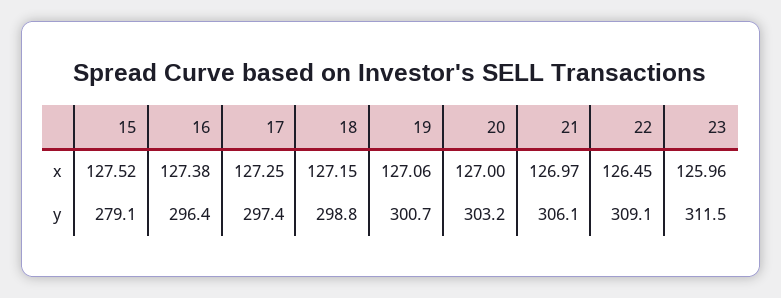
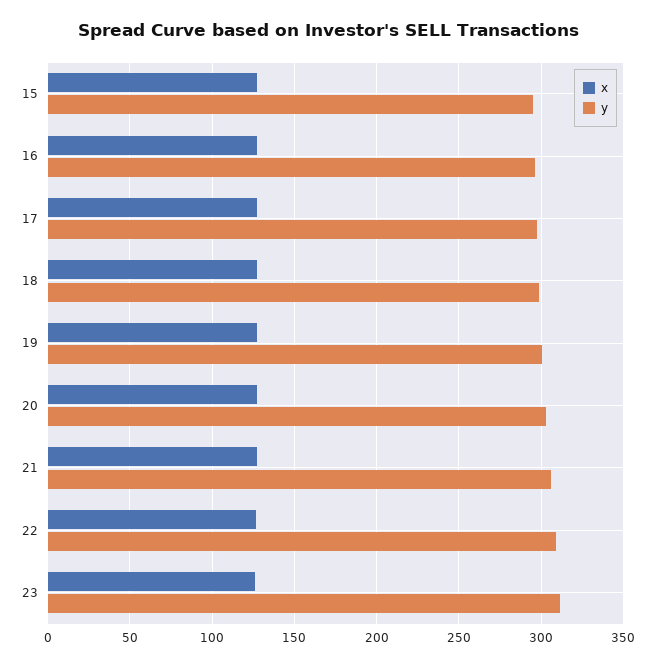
y, 15: 279.1 -> 295

